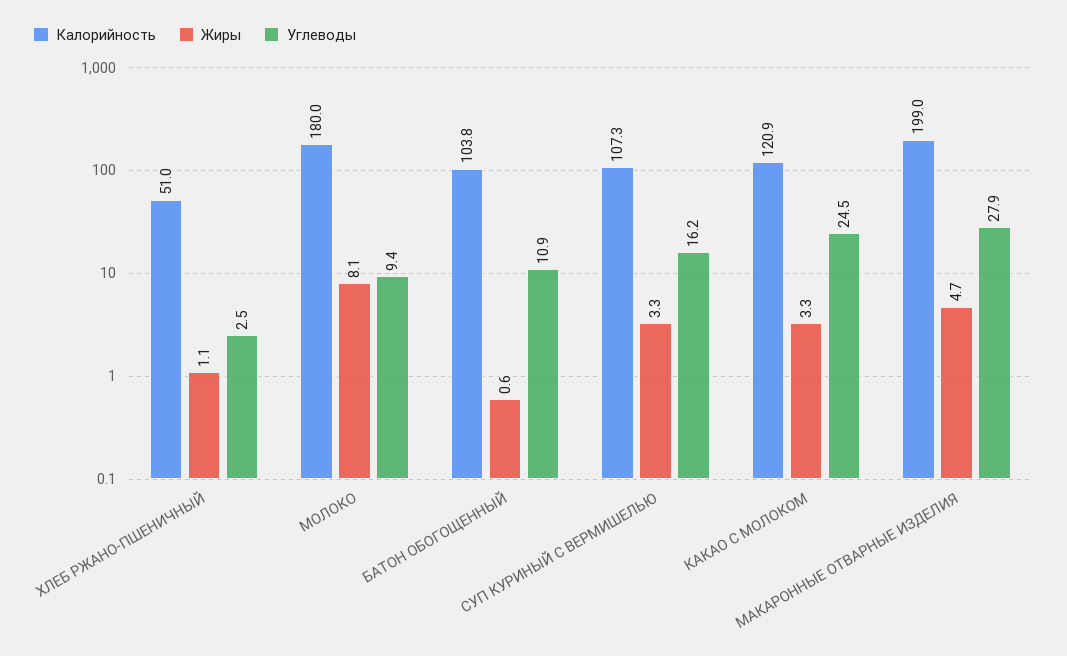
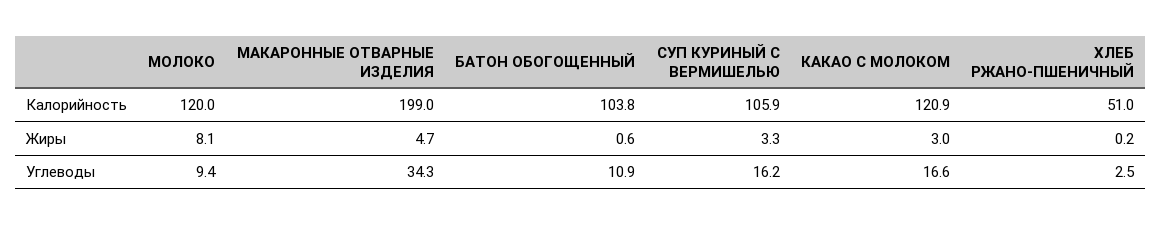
Жиры, ХЛЕБ РЖАНО-ПШЕНИЧНЫЙ: 1.1 -> 0.2
Калорийность, МОЛОКО: 180 -> 120
Калорийность, СУП КУРИНЫЙ С ВЕРМИШЕЛЬЮ: 107.3 -> 105.9
Жиры, КАКАО С МОЛОКОМ: 3.3 -> 3
Углеводы, КАКАО С МОЛОКОМ: 24.5 -> 16.6
Углеводы, МАКАРОННЫЕ ОТВАРНЫЕ ИЗДЕЛИЯ: 27.9 -> 34.3

